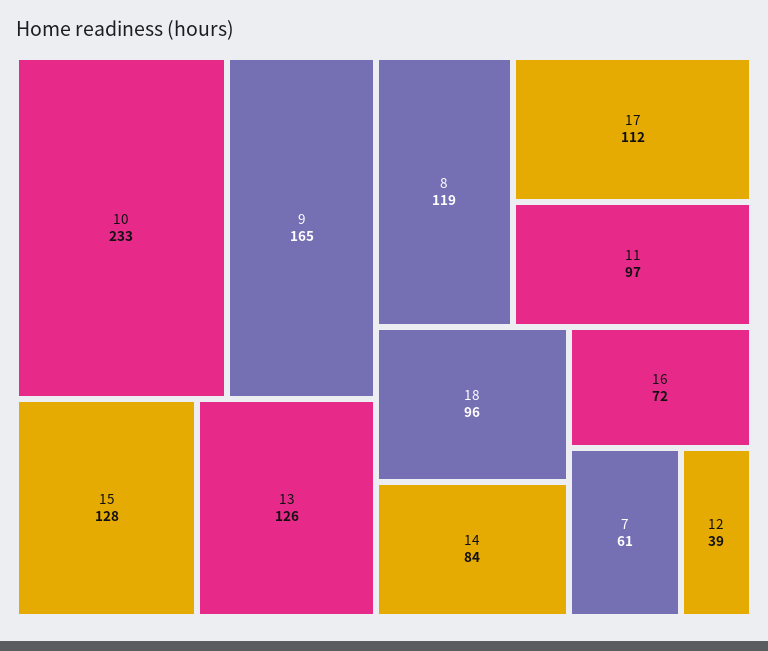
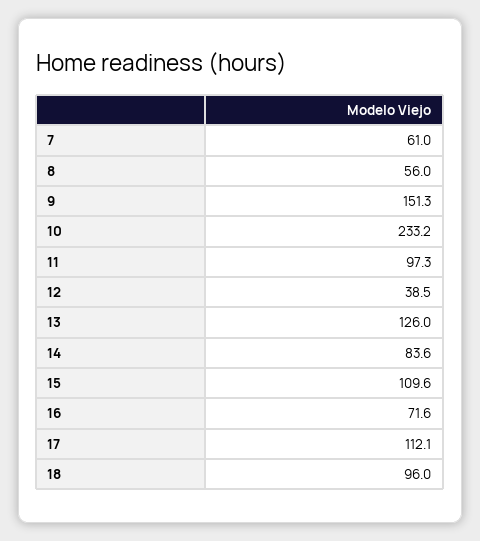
9: 165 -> 151.3
15: 128 -> 109.6
8: 119 -> 56

